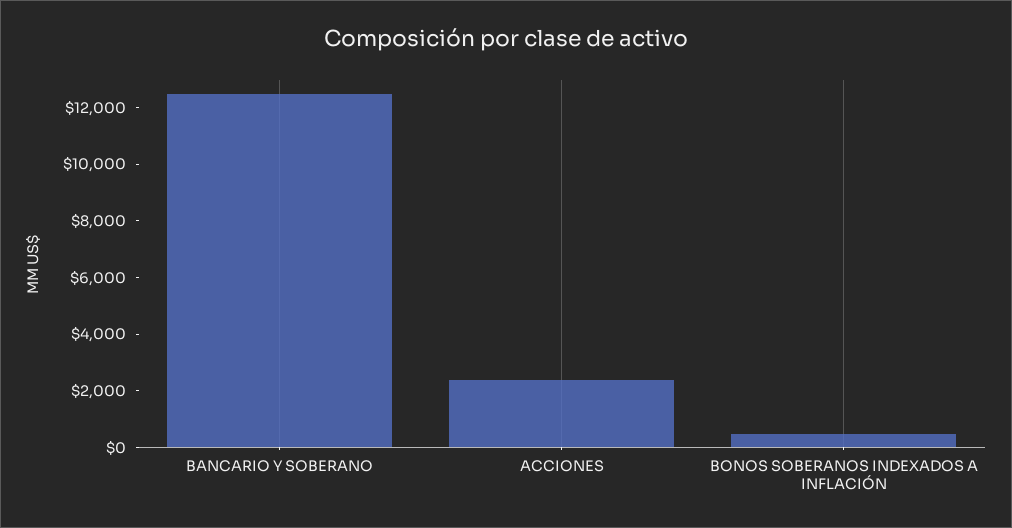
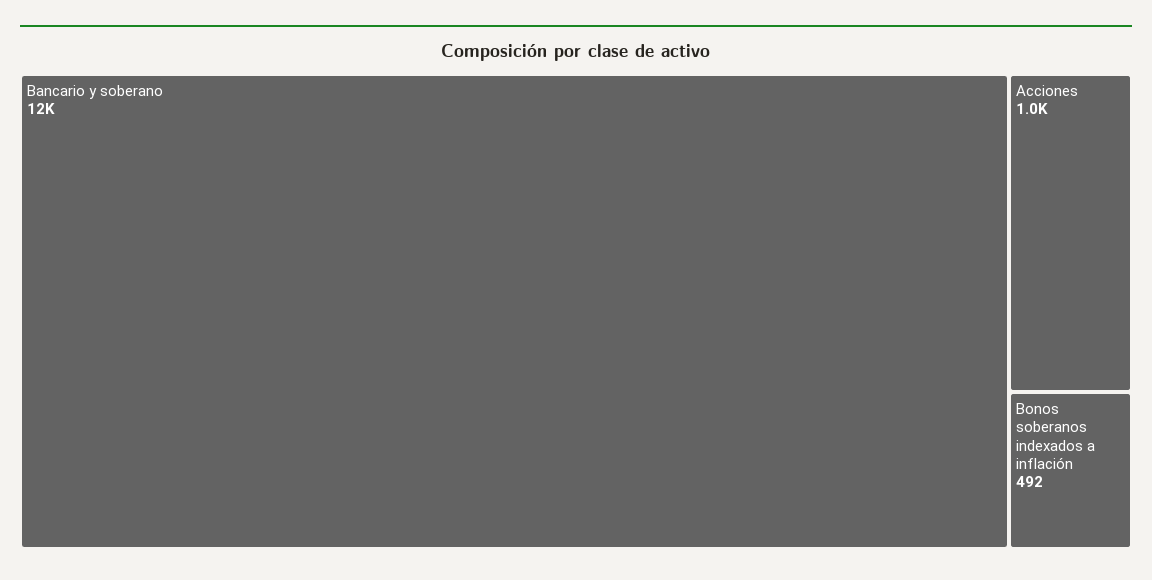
ACCIONES: 2500 -> 1000

